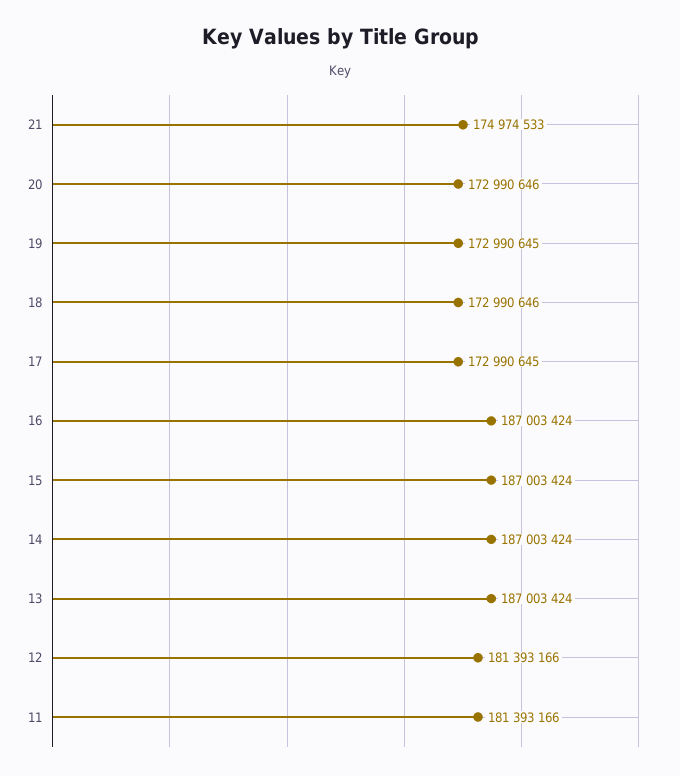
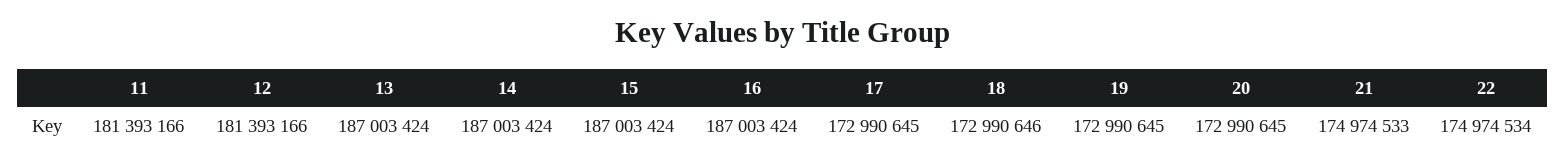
20: 172990646 -> 172990645
22: none -> 174974534

